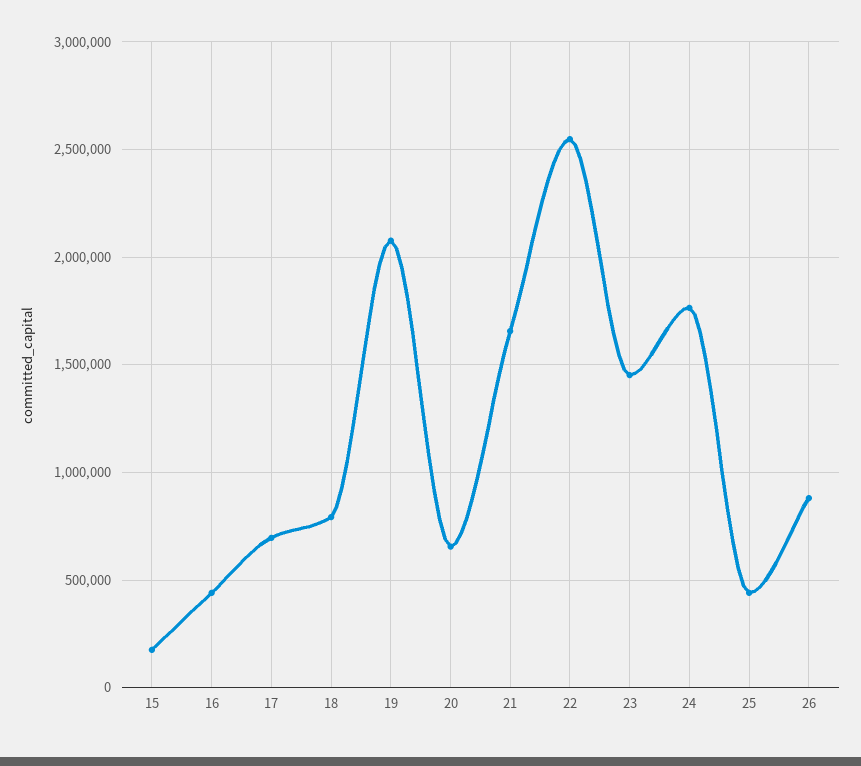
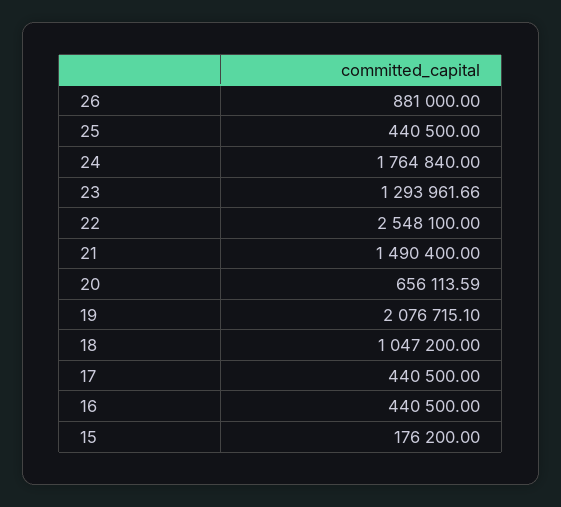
17: 700000 -> 440500
18: 800000 -> 1047200
21: 1650000 -> 1490400
23: 1450000 -> 1293961.66

